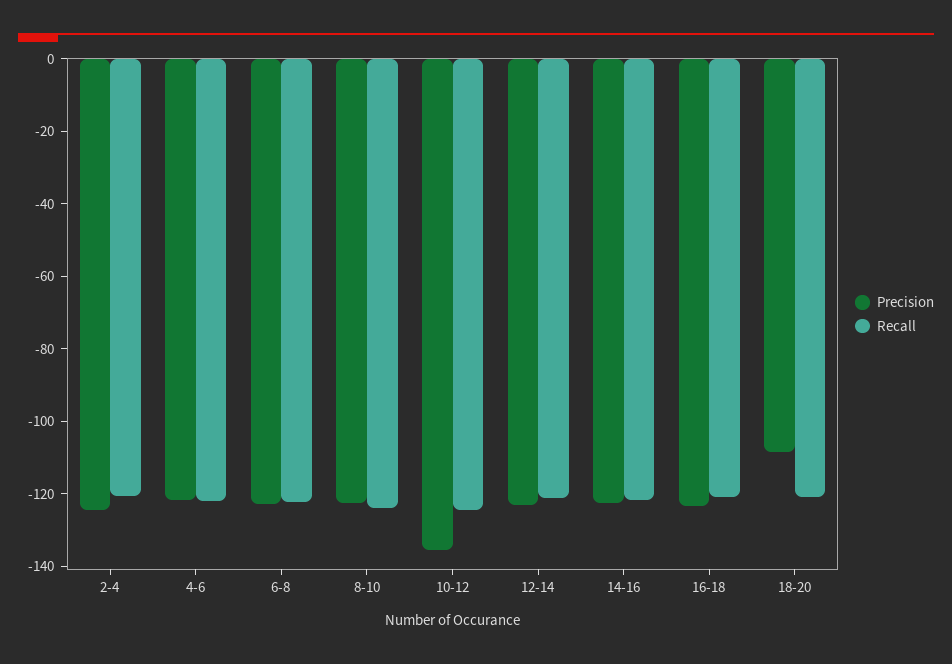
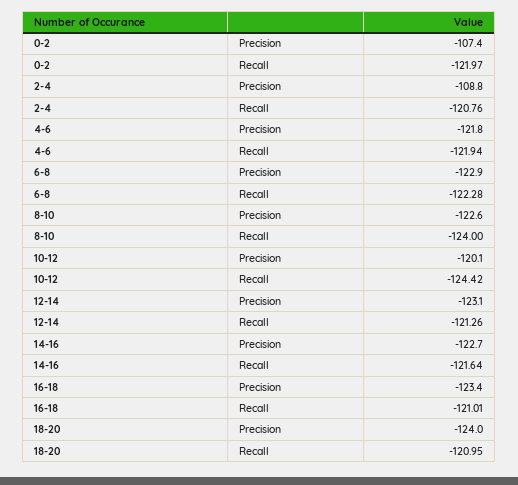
Precision, 2-4: -125 -> -108.8
Precision, 10-12: -135 -> -120.1
Precision, 18-20: -110 -> -124
Precision, 0-2: none -> -107.4
Recall, 0-2: none -> -121.97

